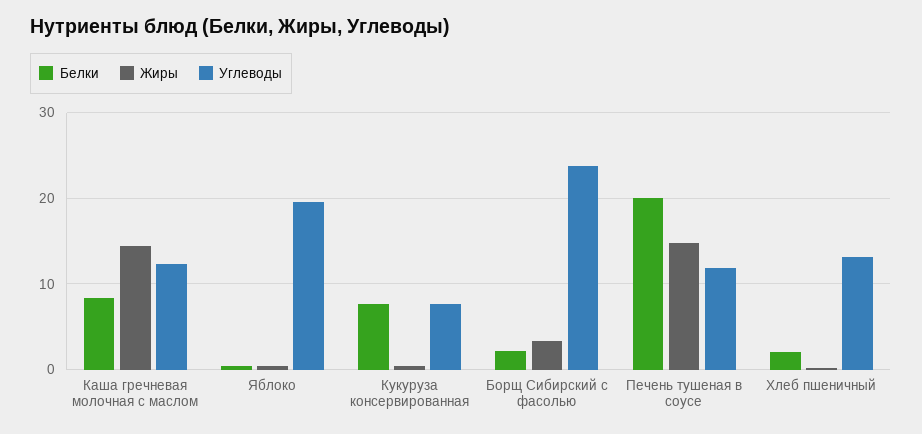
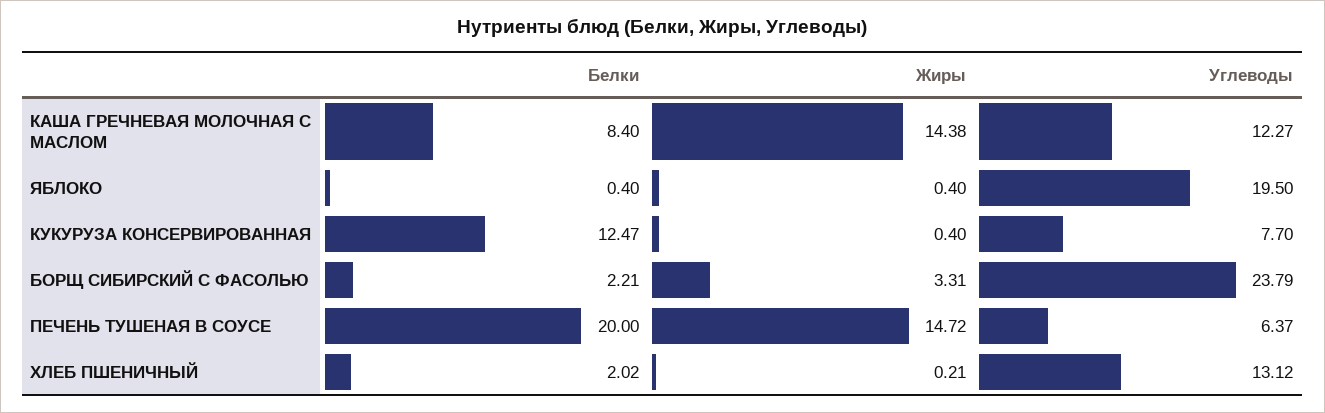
Белки, Кукуруза консервированная: 8 -> 12.47
Углеводы, Печень тушеная в соусе: 12 -> 6.37

